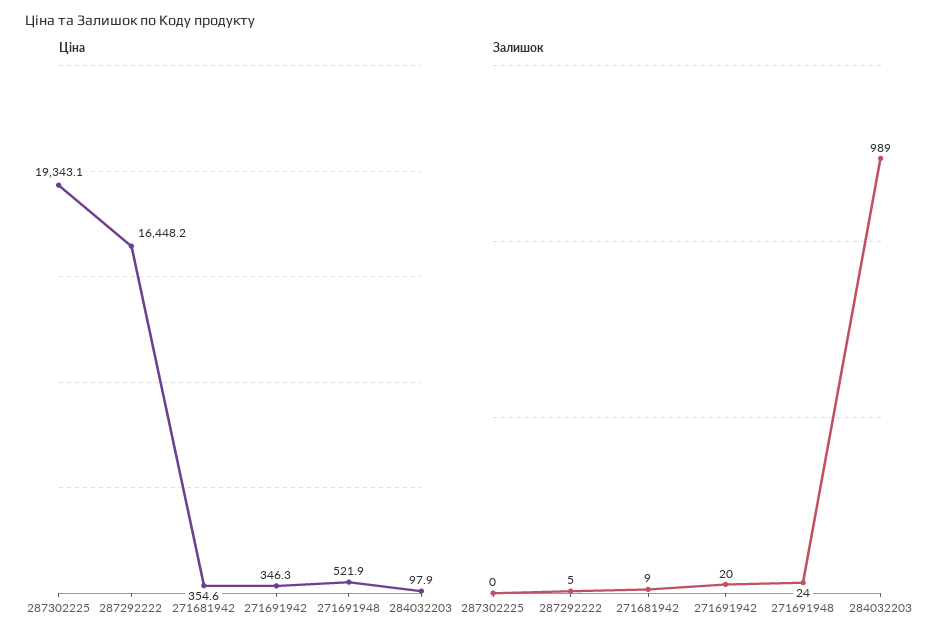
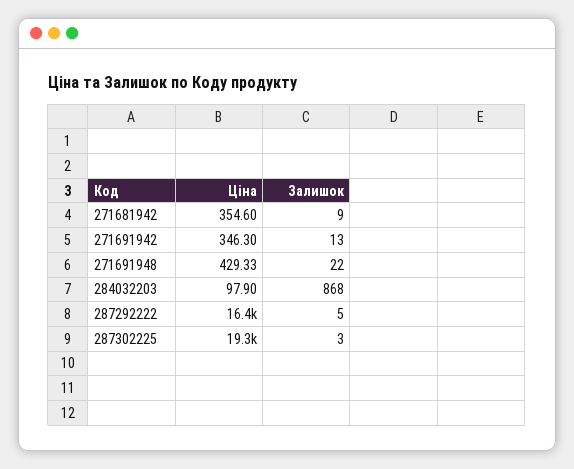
Ціна, 271691948: 521.9 -> 429.33
Залишок, 287302225: 0 -> 3
Залишок, 271691942: 20 -> 13
Залишок, 271691948: 24 -> 22
Залишок, 284032203: 989 -> 868

